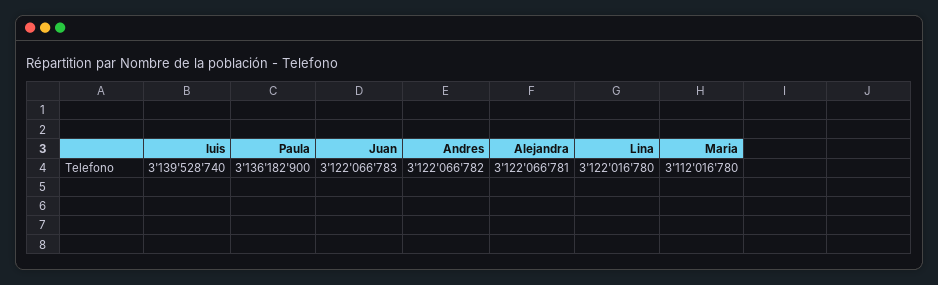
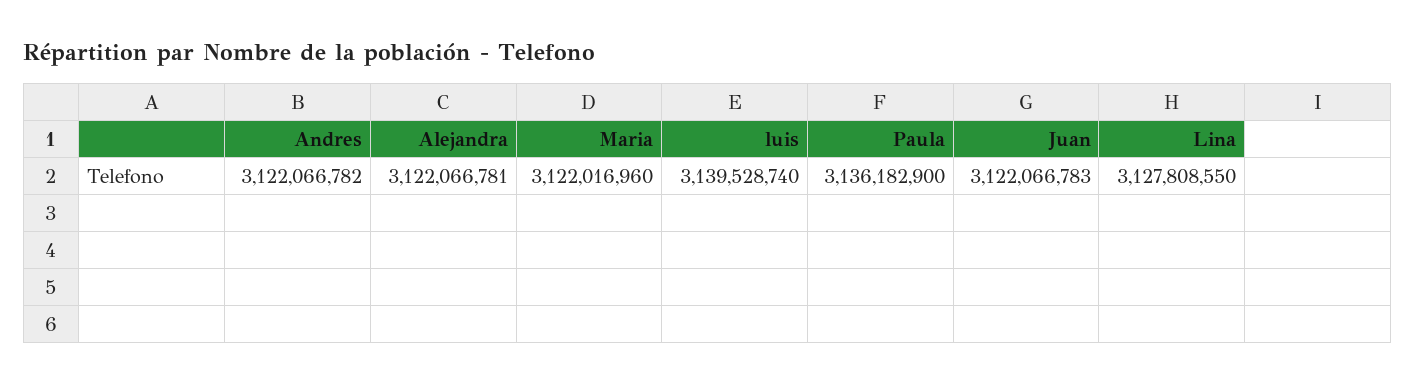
Lina: 3122016780 -> 3127808550
Maria: 3112016780 -> 3122016960

